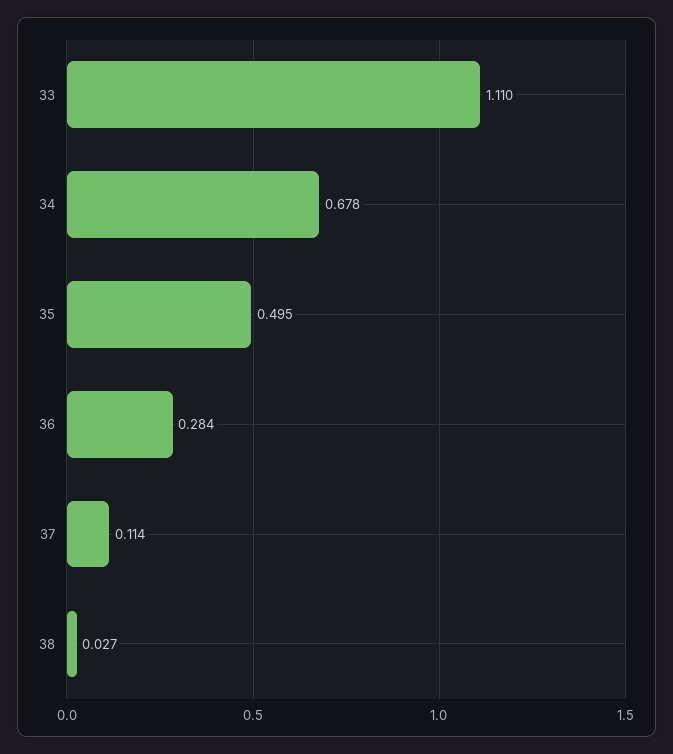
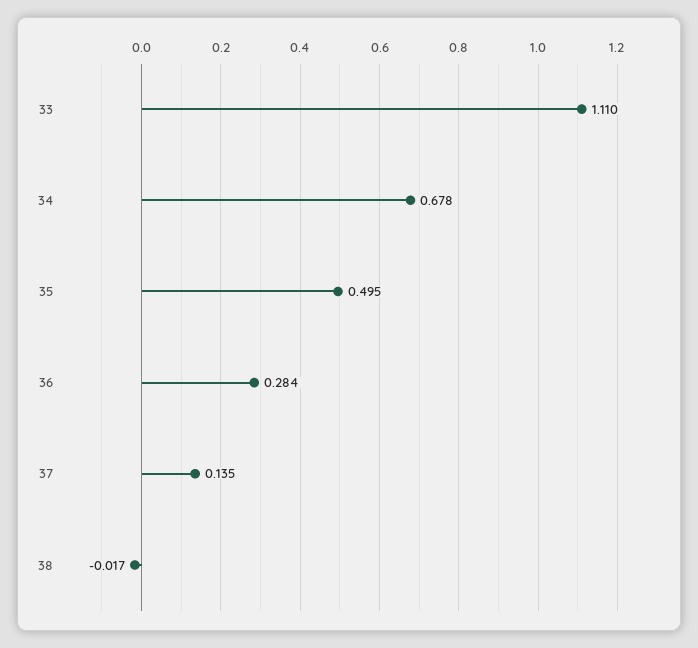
37: 0.114 -> 0.135
38: 0.027 -> -0.017

